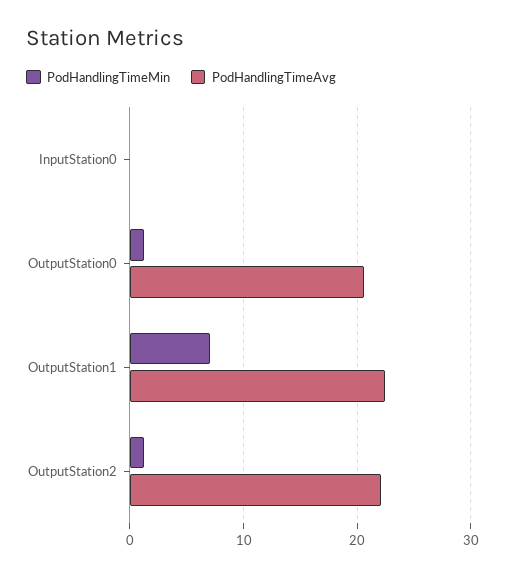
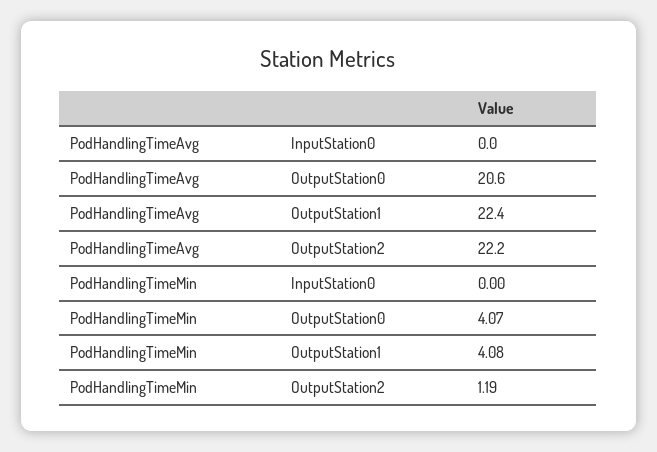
PodHandlingTimeMin, OutputStation0: 1 -> 4.07
PodHandlingTimeMin, OutputStation1: 7 -> 4.08

